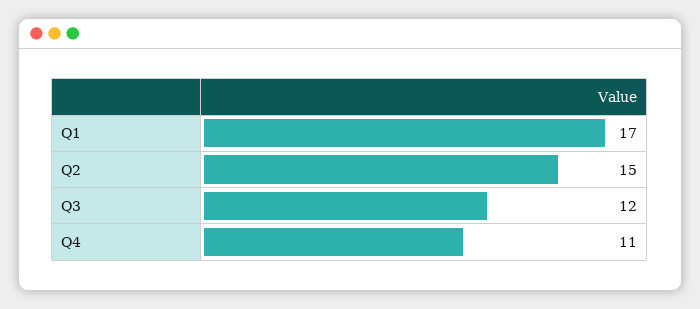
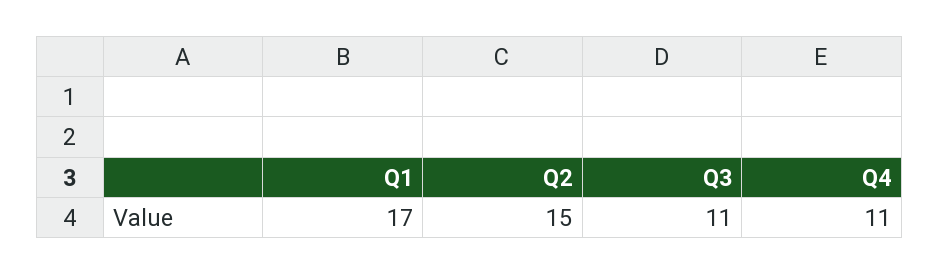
Q3: 12 -> 11

